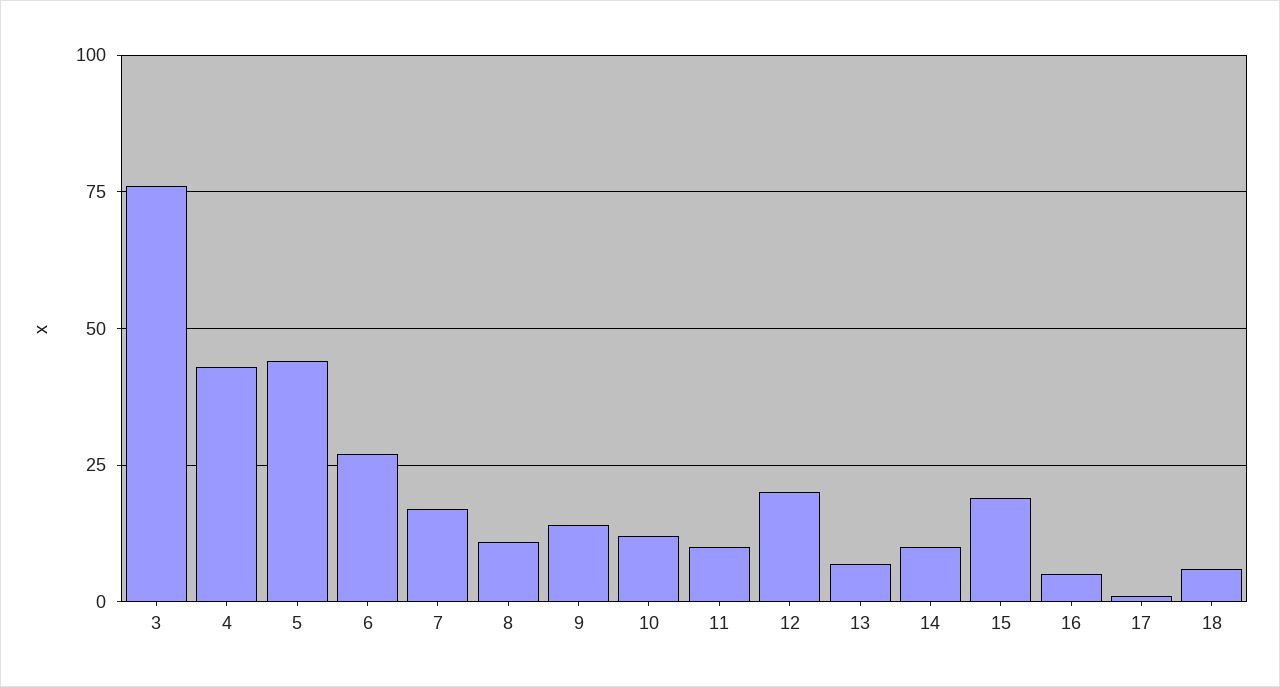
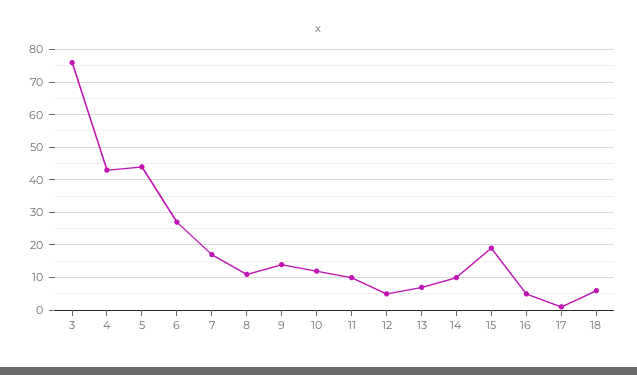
12: 20 -> 5

